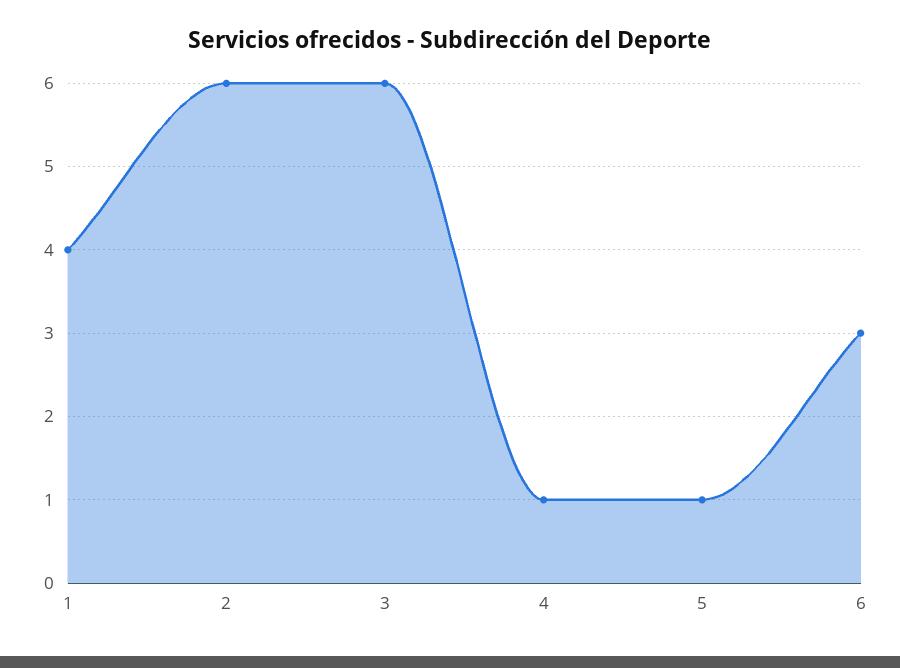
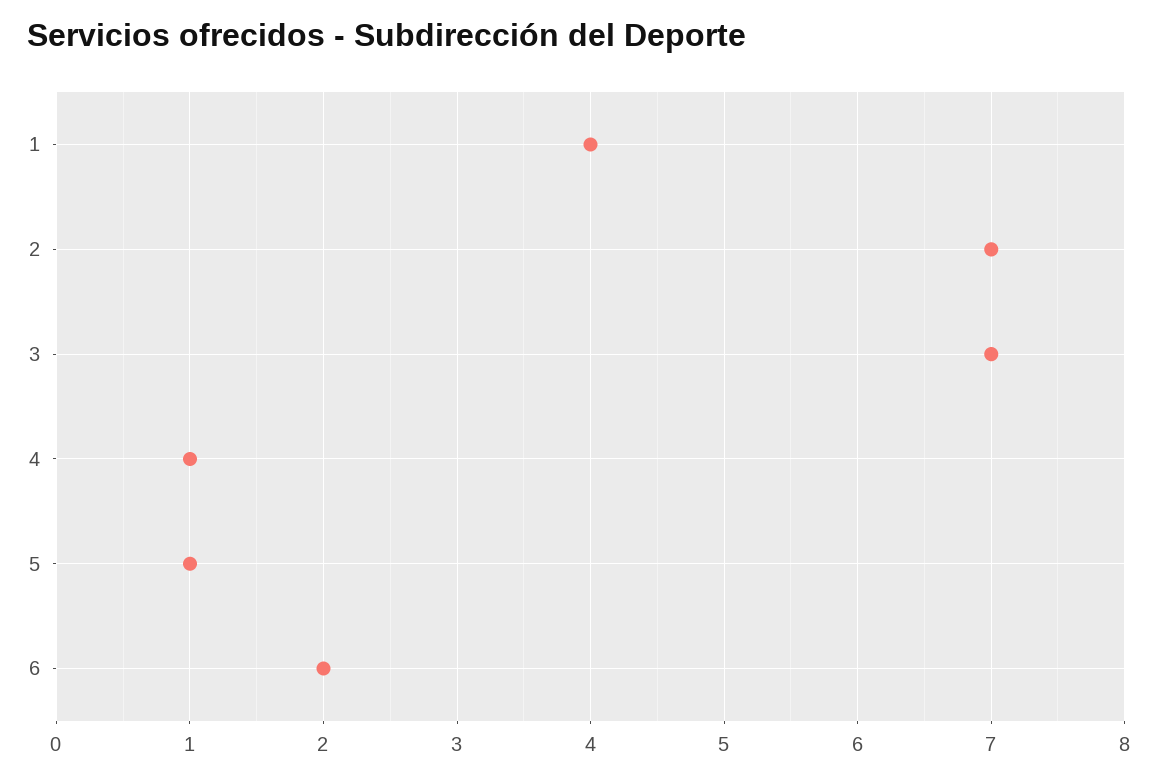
2: 6 -> 7
3: 6 -> 7
6: 3 -> 2

